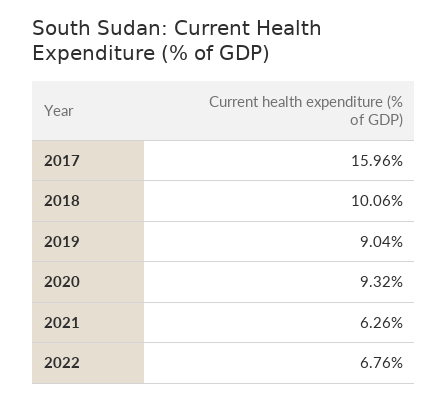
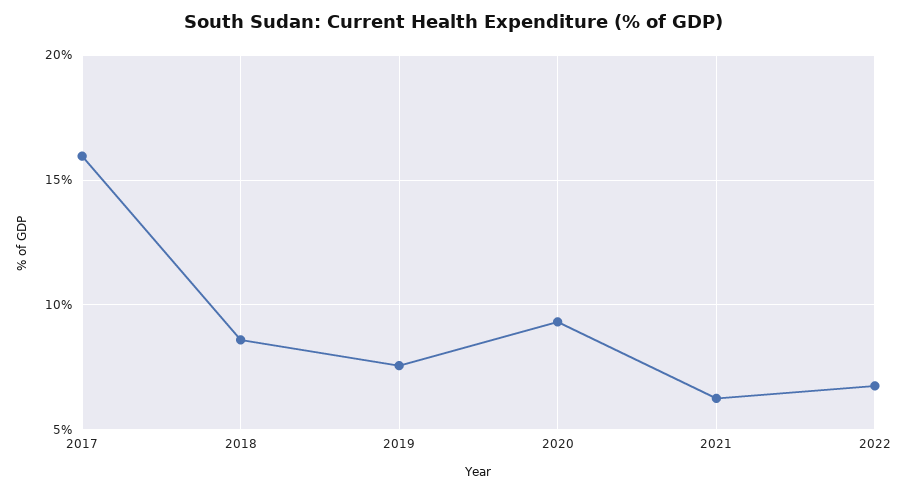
2018: 10.06 -> 8.5
2019: 9.04 -> 7.5

